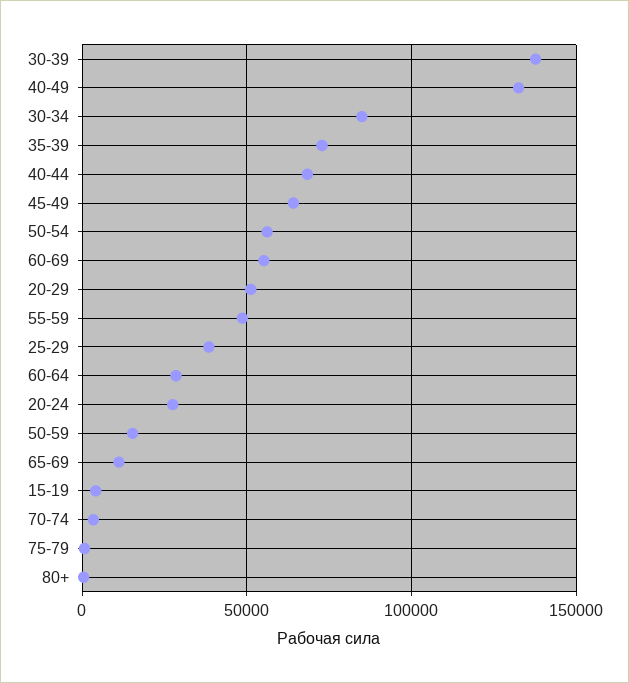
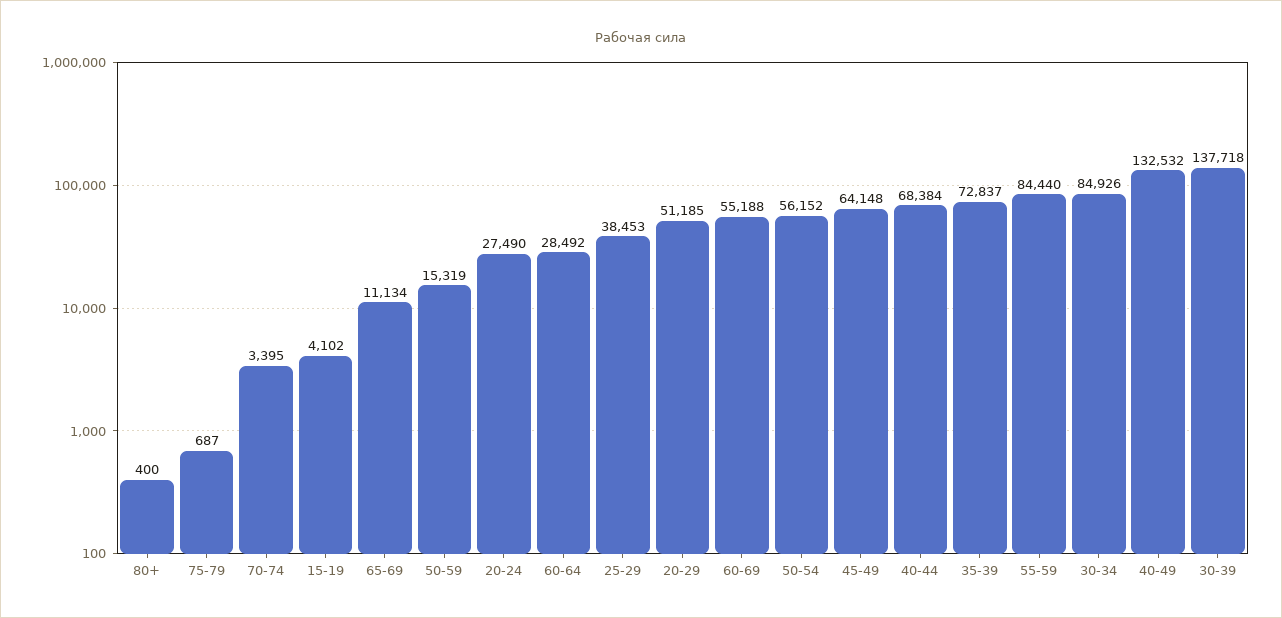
55-59: 50000 -> 84440

